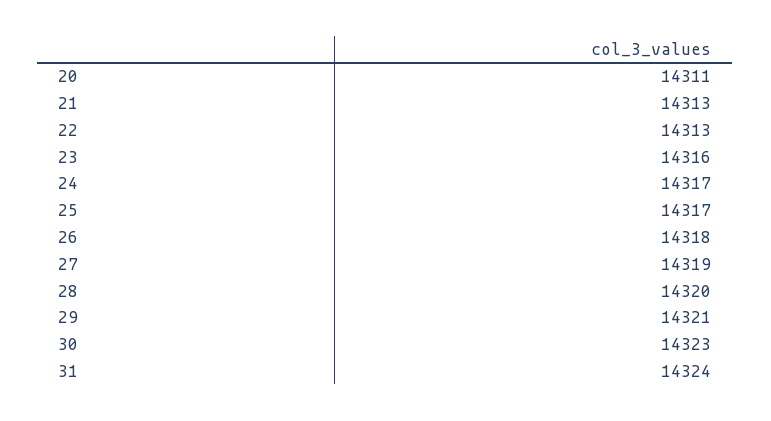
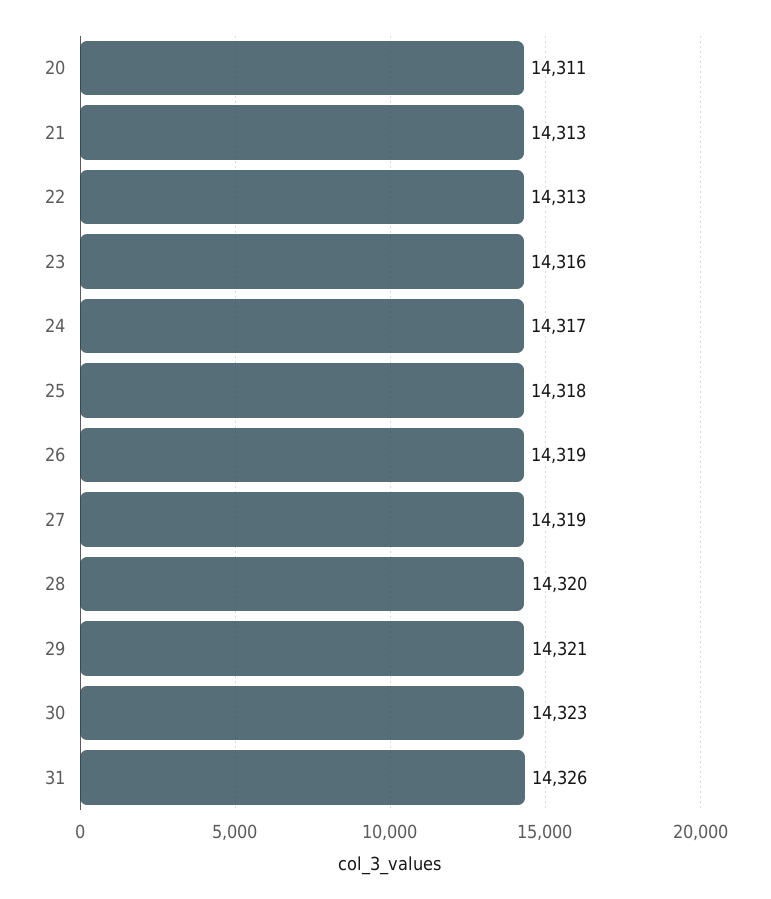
25: 14317 -> 14318
26: 14318 -> 14319
31: 14324 -> 14326

